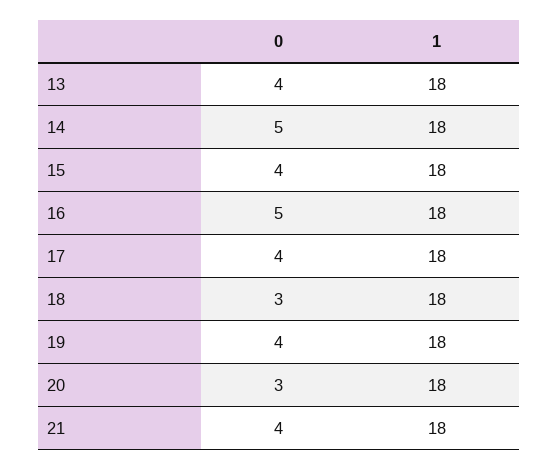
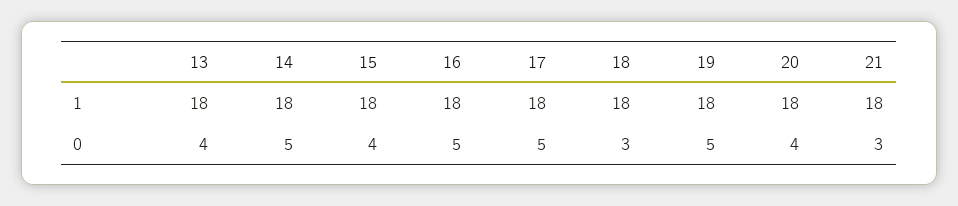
0, 17: 4 -> 5
0, 19: 4 -> 5
0, 20: 3 -> 4
0, 21: 4 -> 3

